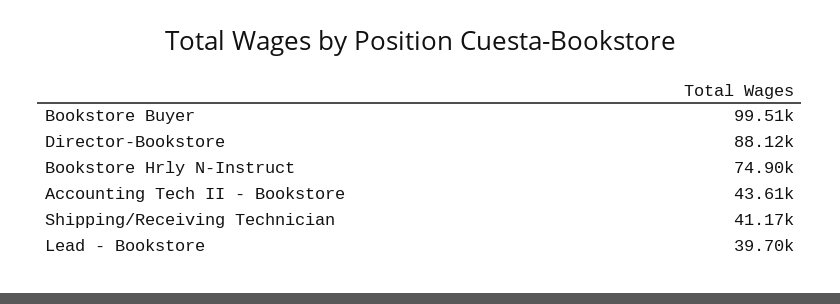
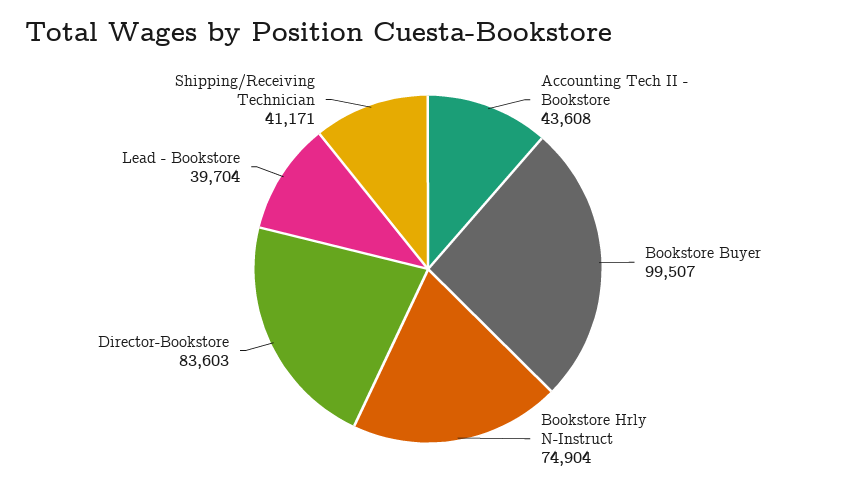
Director-Bookstore: 88120 -> 83603

